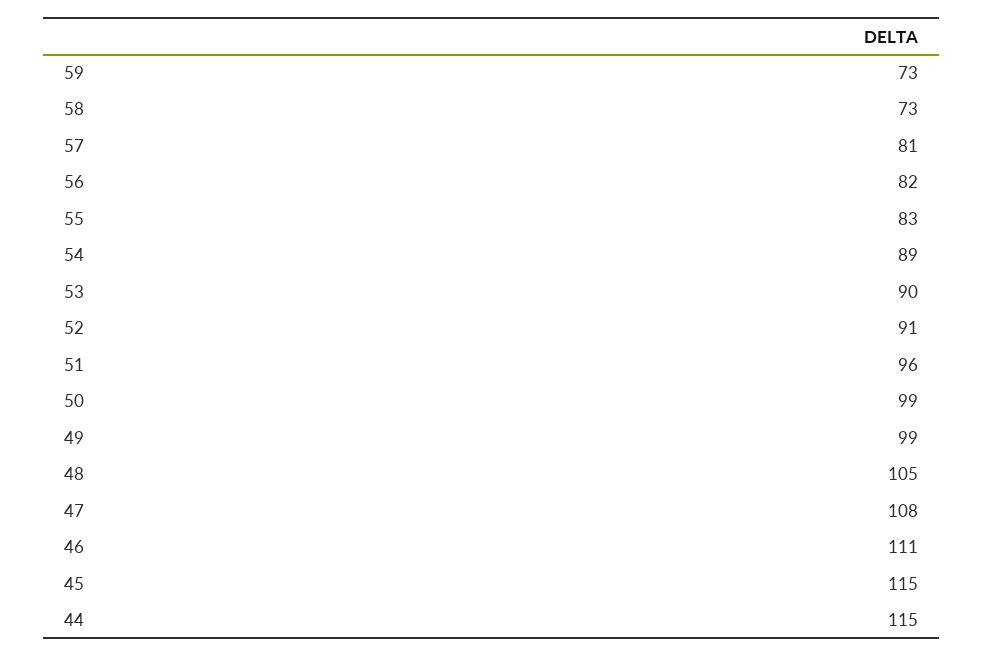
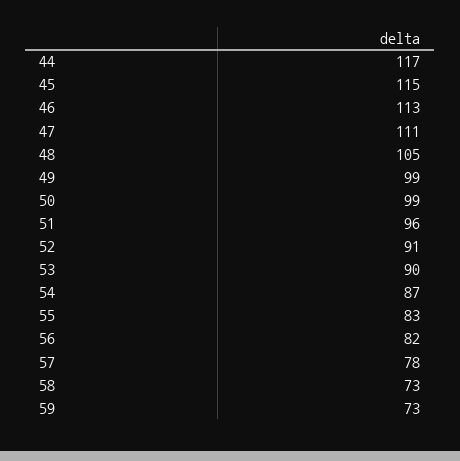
57: 81 -> 78
54: 89 -> 87
47: 108 -> 111
46: 111 -> 113
44: 115 -> 117

